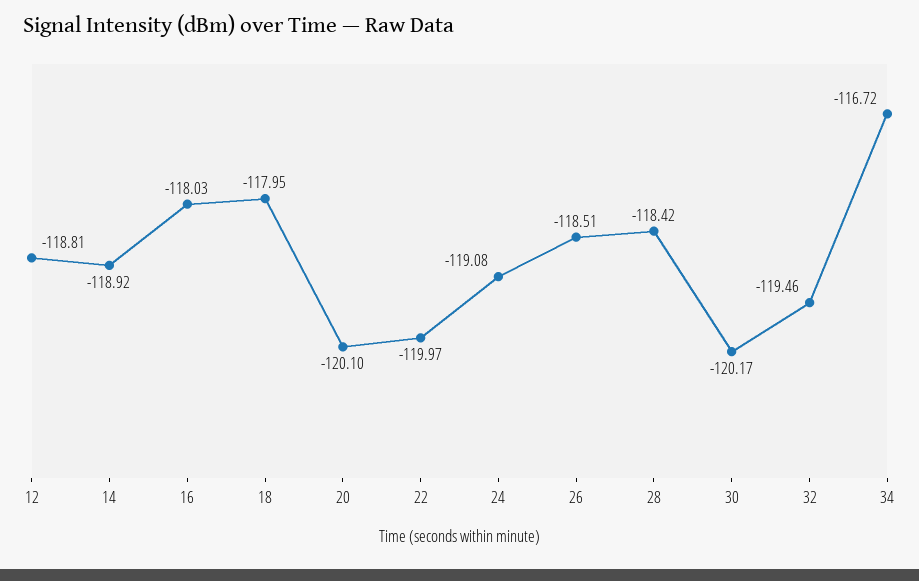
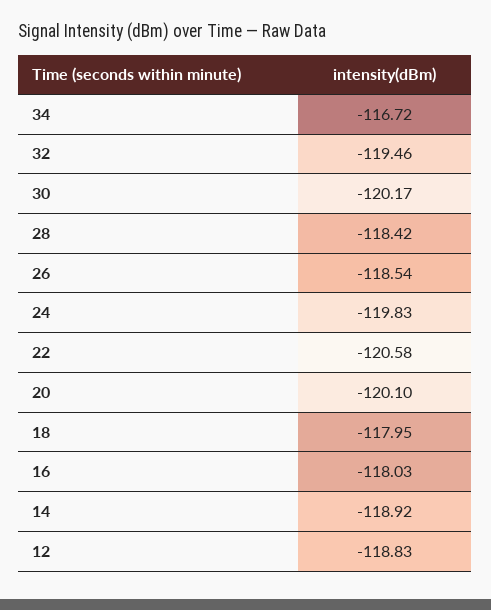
12: -118.81 -> -118.83
22: -119.97 -> -120.58
24: -119.08 -> -119.83
26: -118.51 -> -118.54

